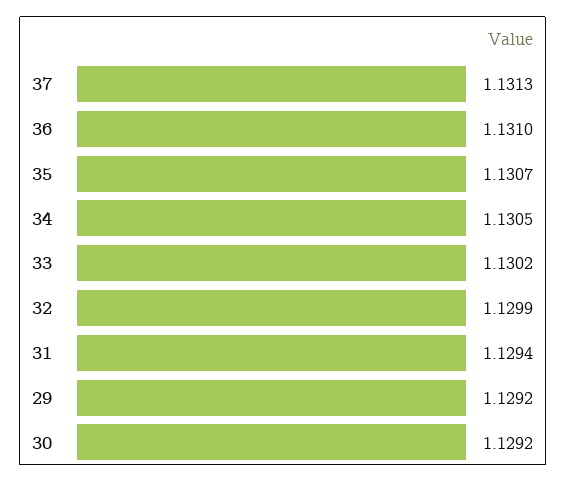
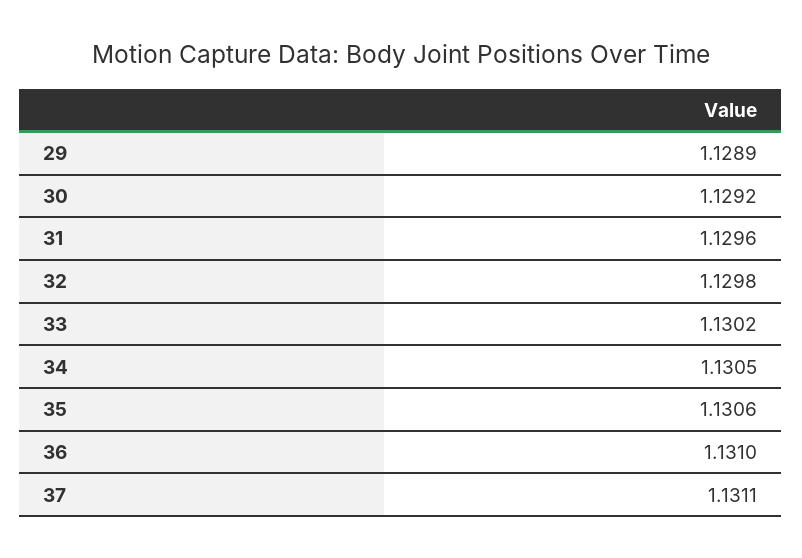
37: 1.1313 -> 1.1311
35: 1.1307 -> 1.1306
32: 1.1299 -> 1.1298
31: 1.1294 -> 1.1296
29: 1.1292 -> 1.1289

